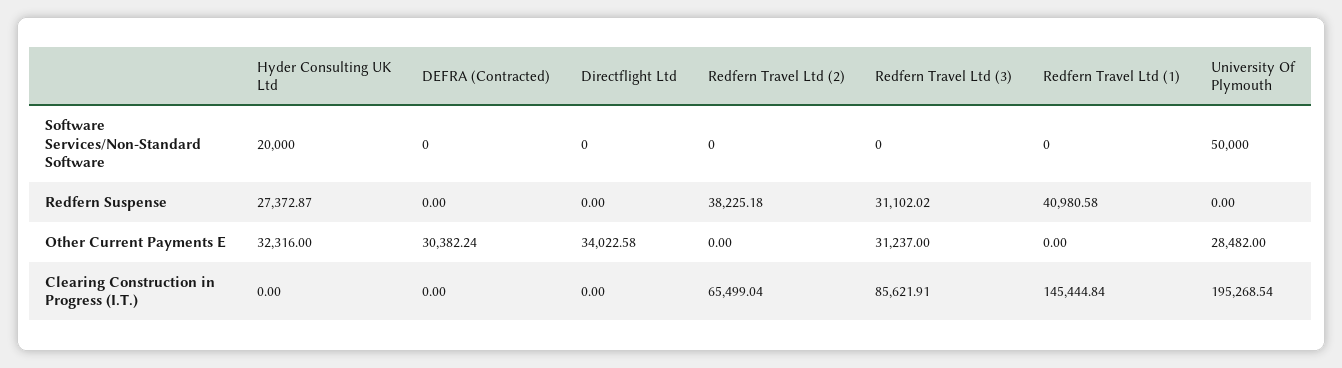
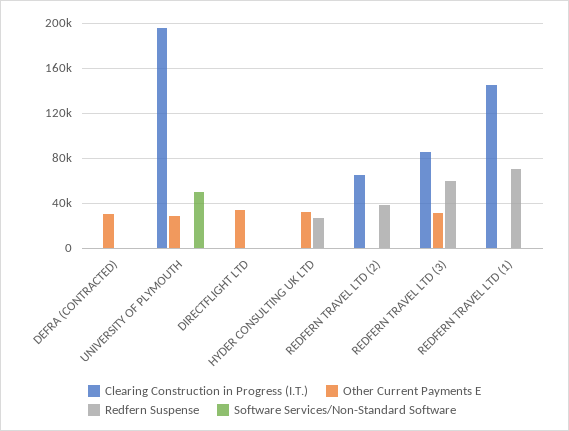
Software Services/Non-Standard Software, Hyder Consulting UK Ltd: 20000 -> 0
Redfern Suspense, Redfern Travel Ltd (3): 31102.02 -> 60000
Redfern Suspense, Redfern Travel Ltd (1): 40980.58 -> 70000

